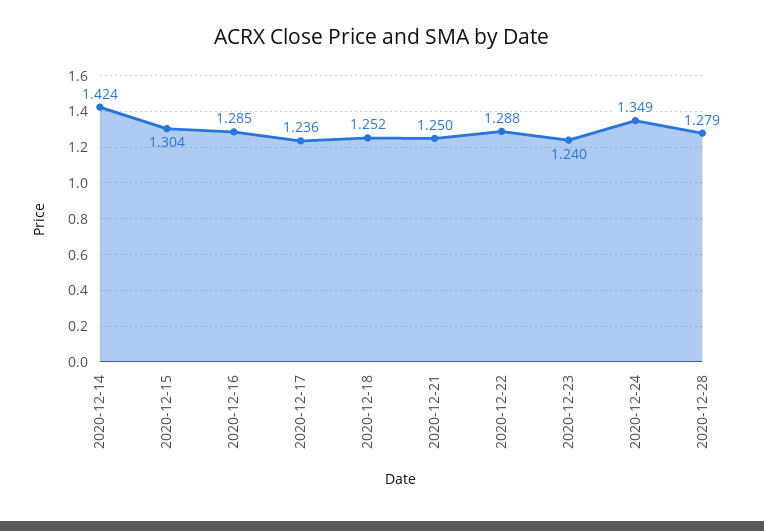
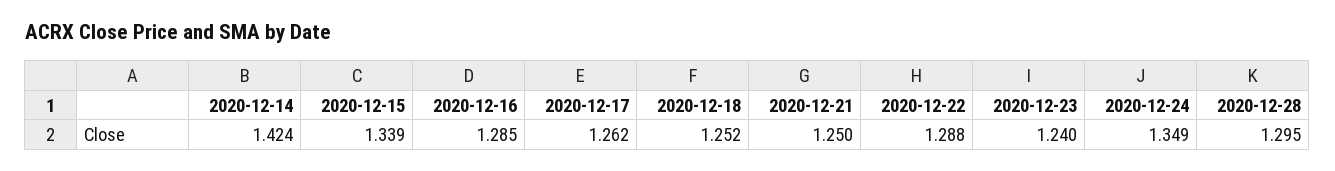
2020-12-15: 1.304 -> 1.339
2020-12-17: 1.236 -> 1.262
2020-12-28: 1.279 -> 1.295

